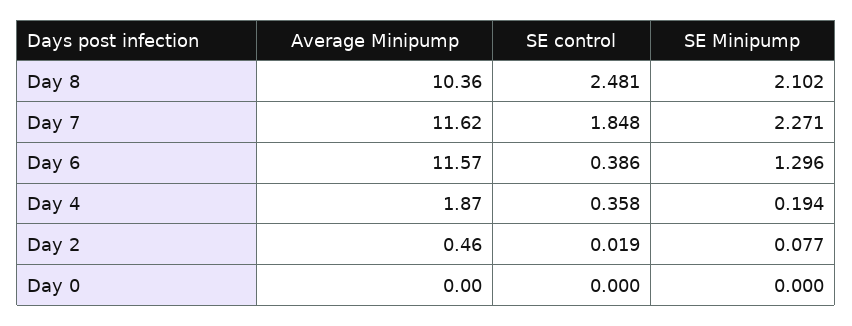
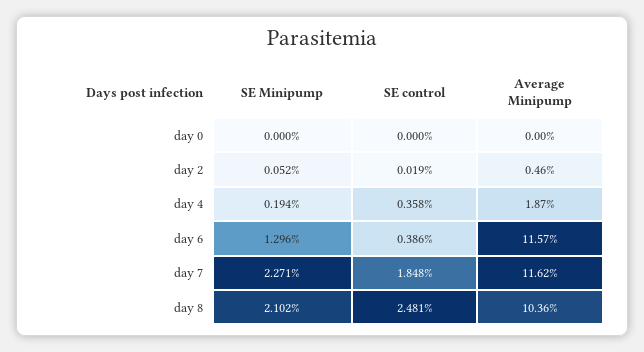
SE Minipump, Day 2: 0.077 -> 0.052

